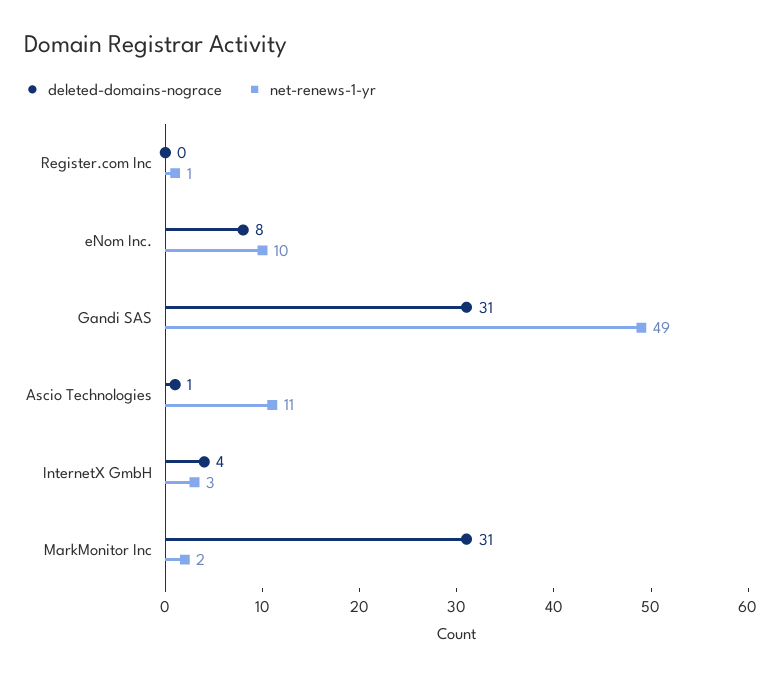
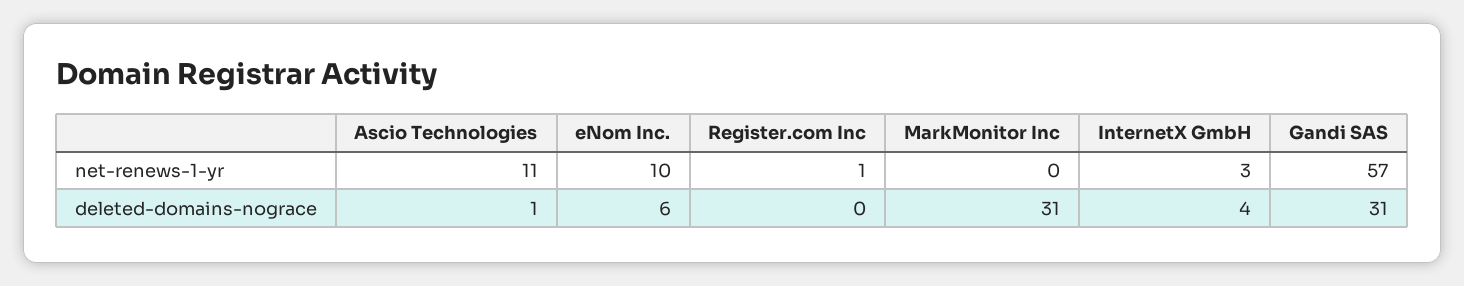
deleted-domains-nograce, eNom Inc.: 8 -> 6
net-renews-1-yr, Gandi SAS: 49 -> 57
net-renews-1-yr, MarkMonitor Inc: 2 -> 0

